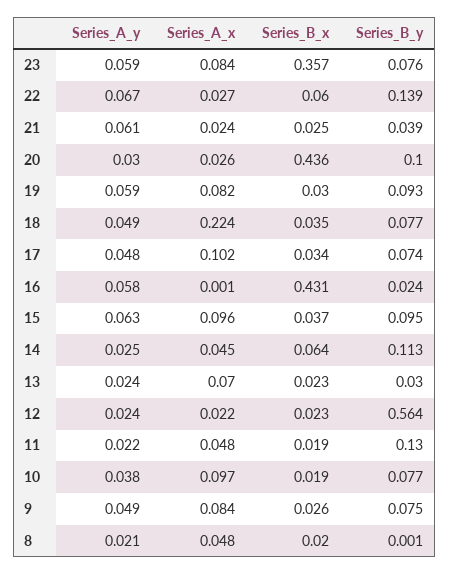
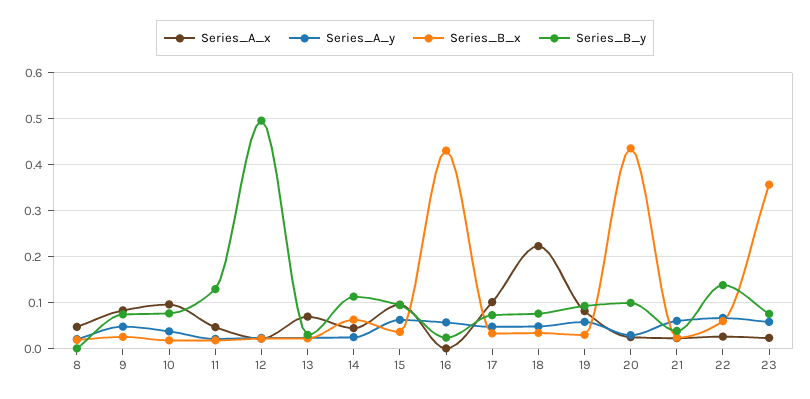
Series_A_x, 23: 0.084 -> 0.02
Series_B_y, 12: 0.564 -> 0.5

